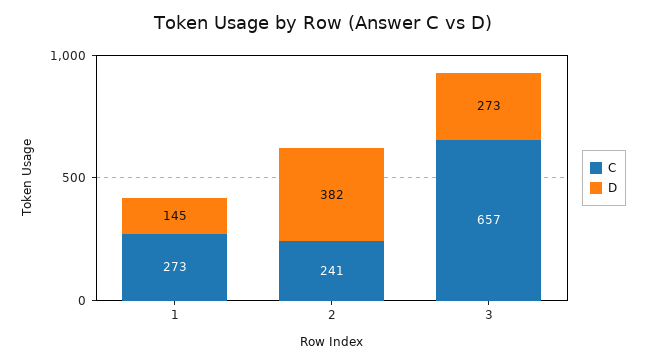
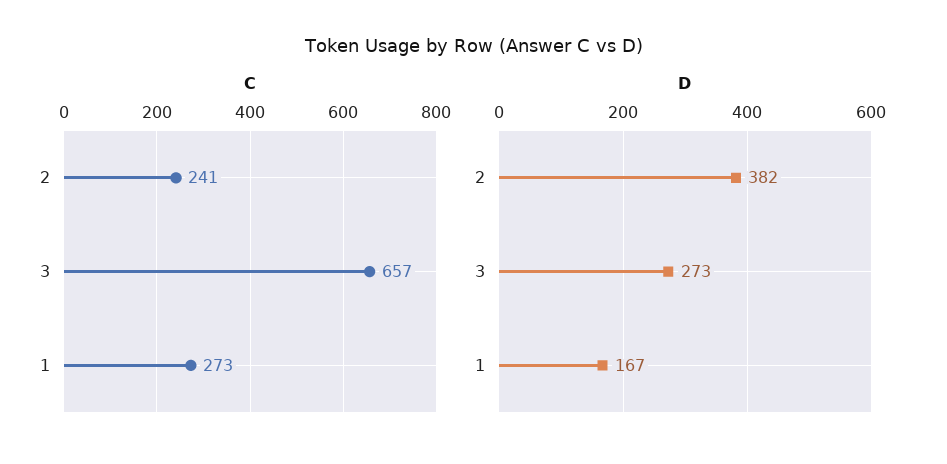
D, 1: 145 -> 167

